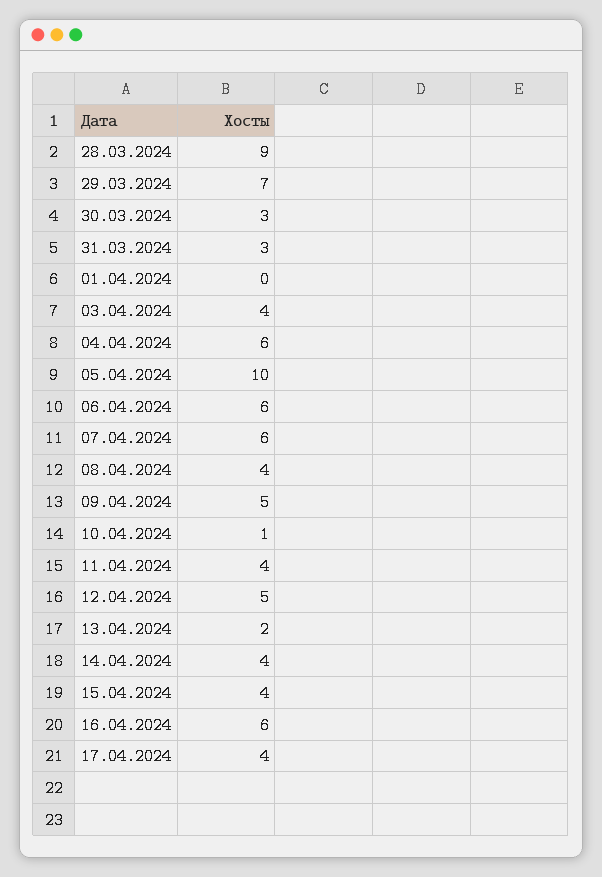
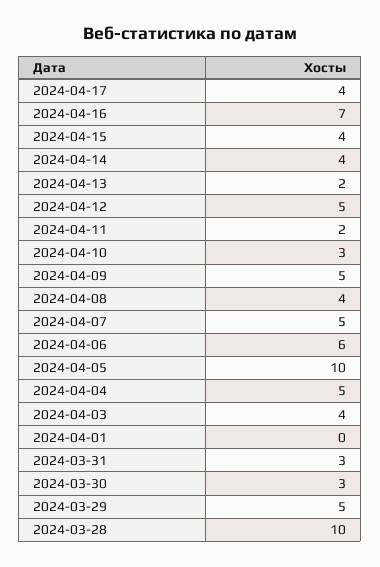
28.03.2024: 9 -> 10
29.03.2024: 7 -> 5
04.04.2024: 6 -> 5
07.04.2024: 6 -> 5
10.04.2024: 1 -> 3
11.04.2024: 4 -> 2
16.04.2024: 6 -> 7

